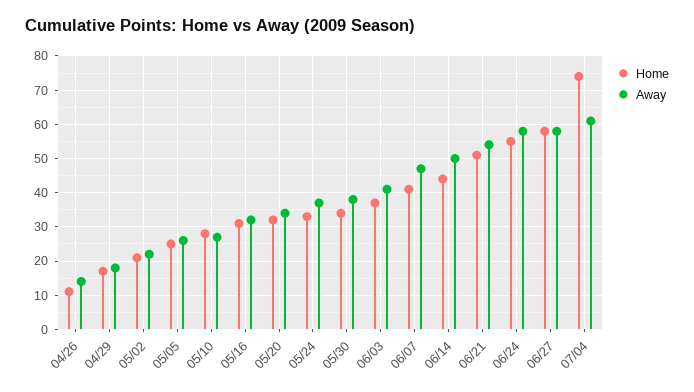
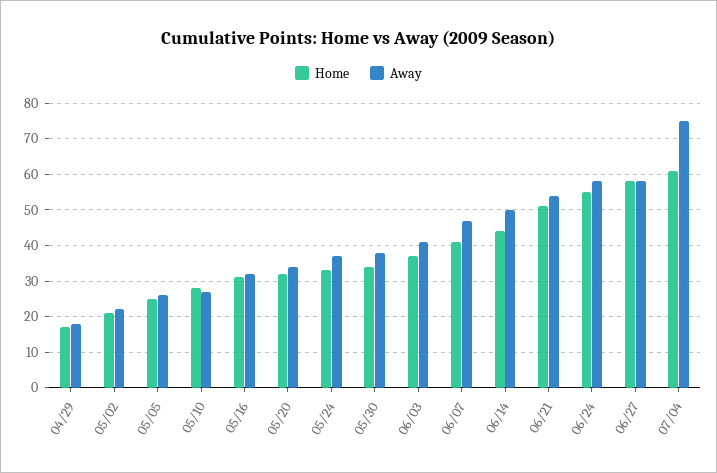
Home, 04/26: 10 -> none
Away, 04/26: 15 -> none
Home, 07/04: 75 -> 60
Away, 07/04: 60 -> 75

